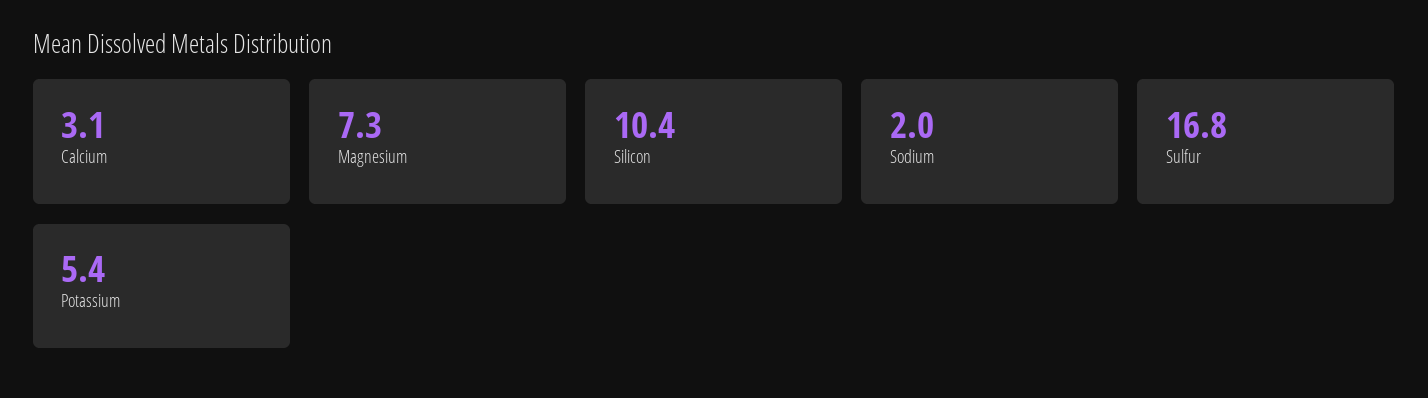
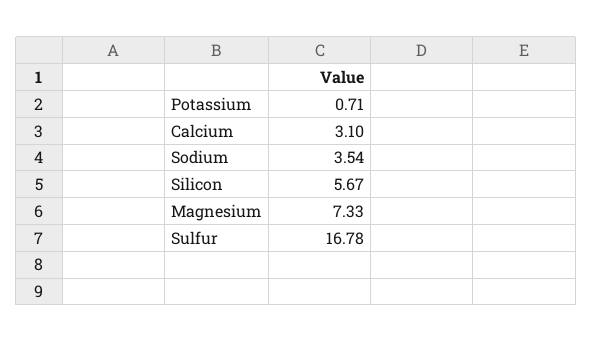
Silicon: 10.4 -> 5.67
Sodium: 2 -> 3.54
Potassium: 5.4 -> 0.71

